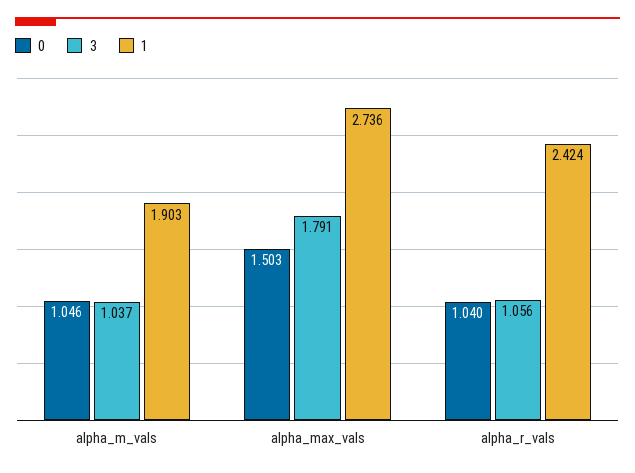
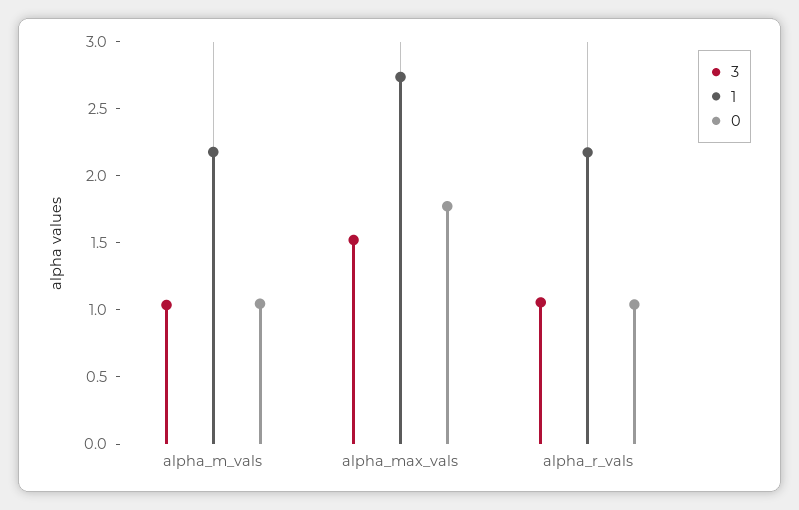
1, alpha_m_vals: 1.903 -> 2.2
0, alpha_max_vals: 1.503 -> 1.8
3, alpha_max_vals: 1.791 -> 1.5
1, alpha_r_vals: 2.424 -> 2.2

